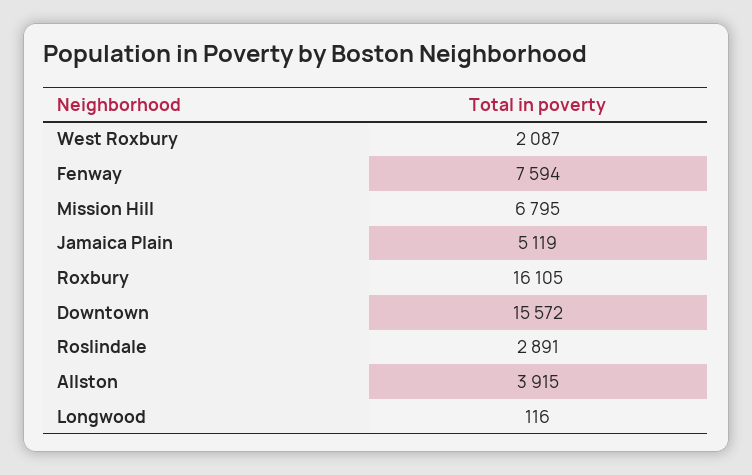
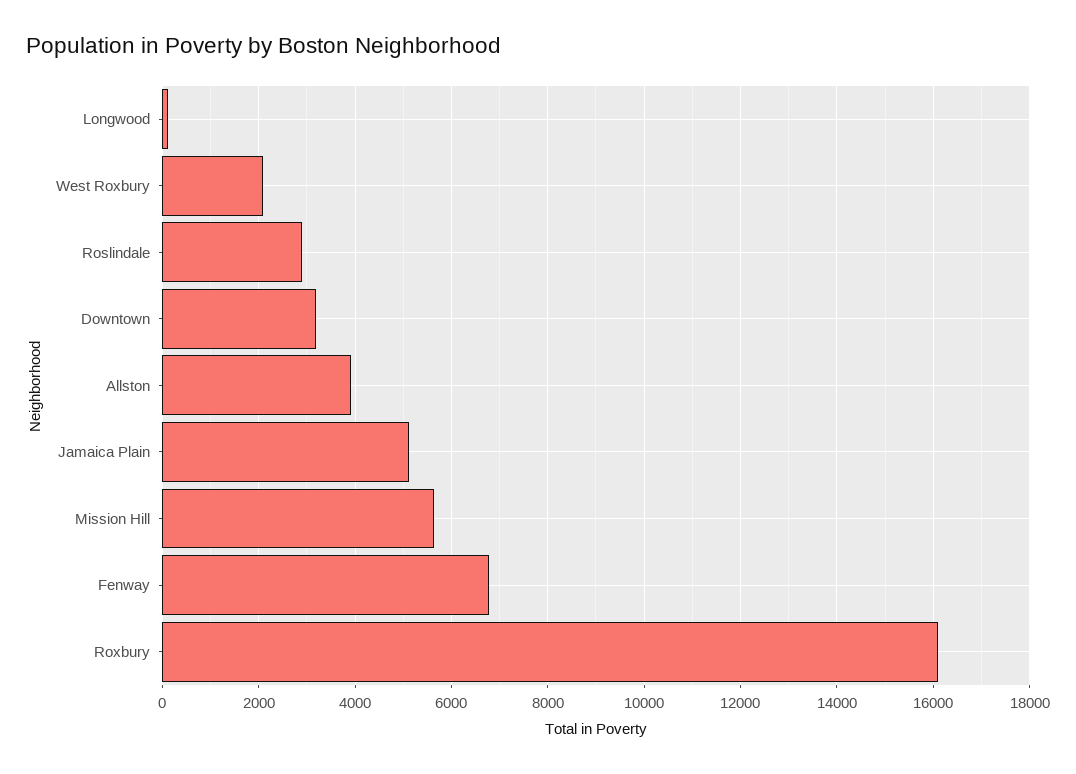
Fenway: 7594 -> 6800
Mission Hill: 6795 -> 5600
Downtown: 15572 -> 3200

